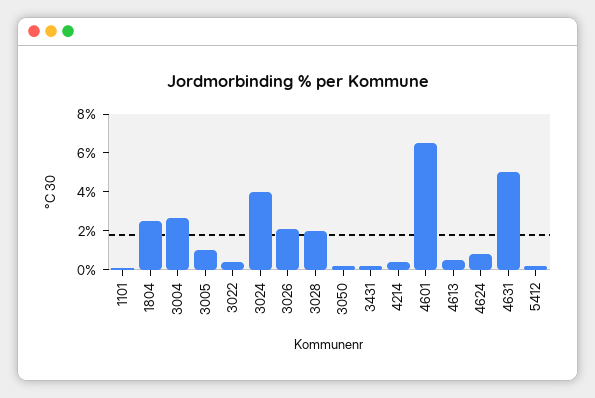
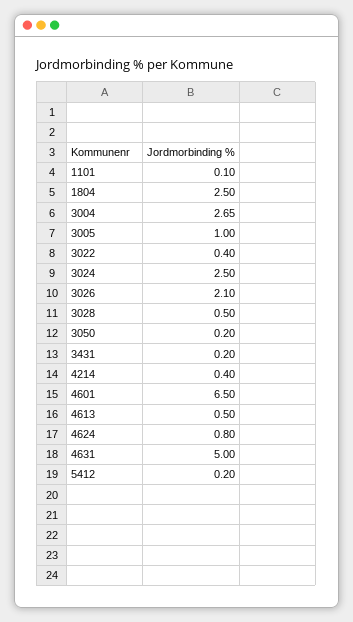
3024: 4 -> 2.5
3028: 2 -> 0.5

